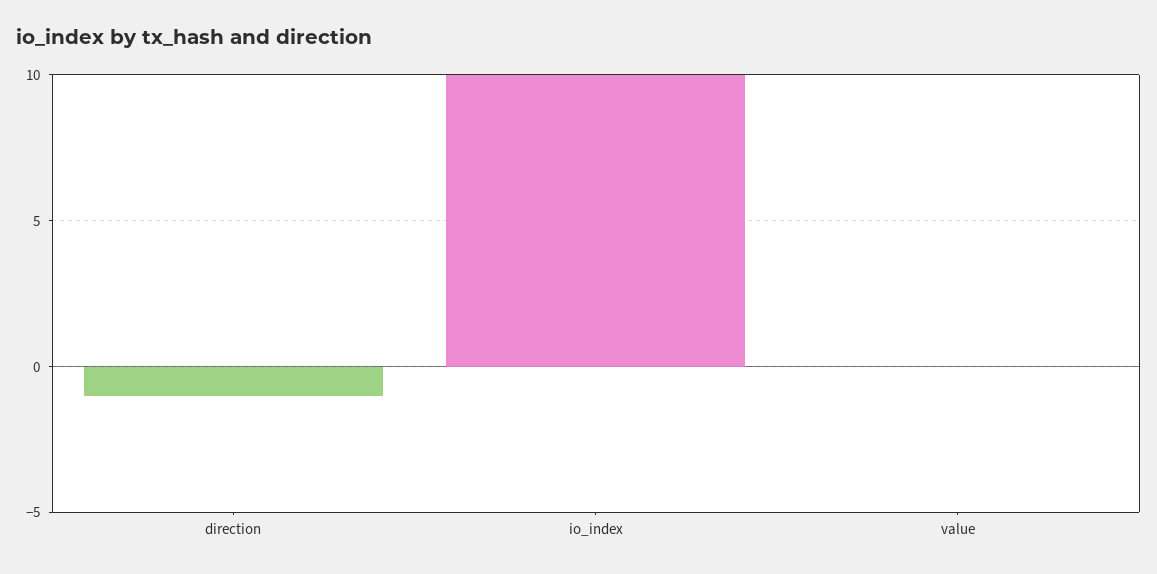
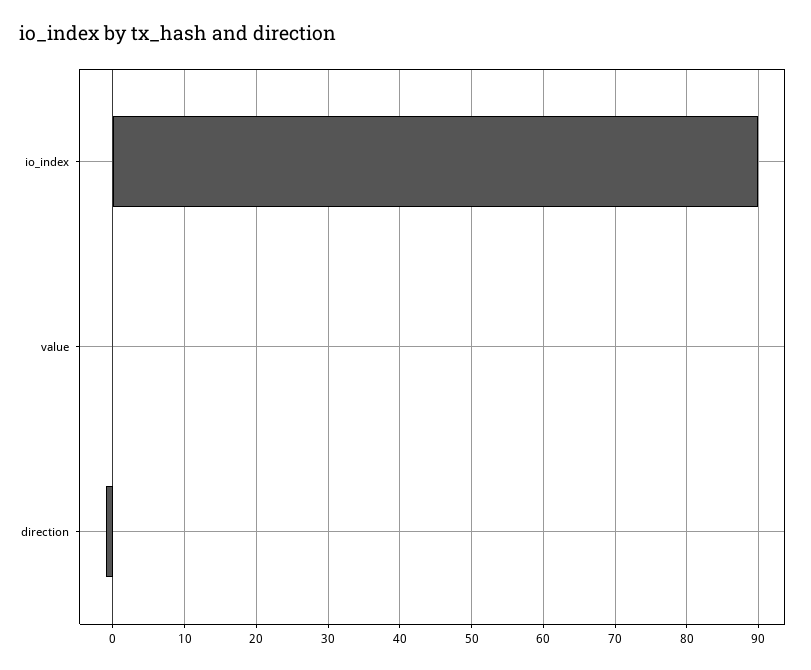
io_index: 10 -> 90

